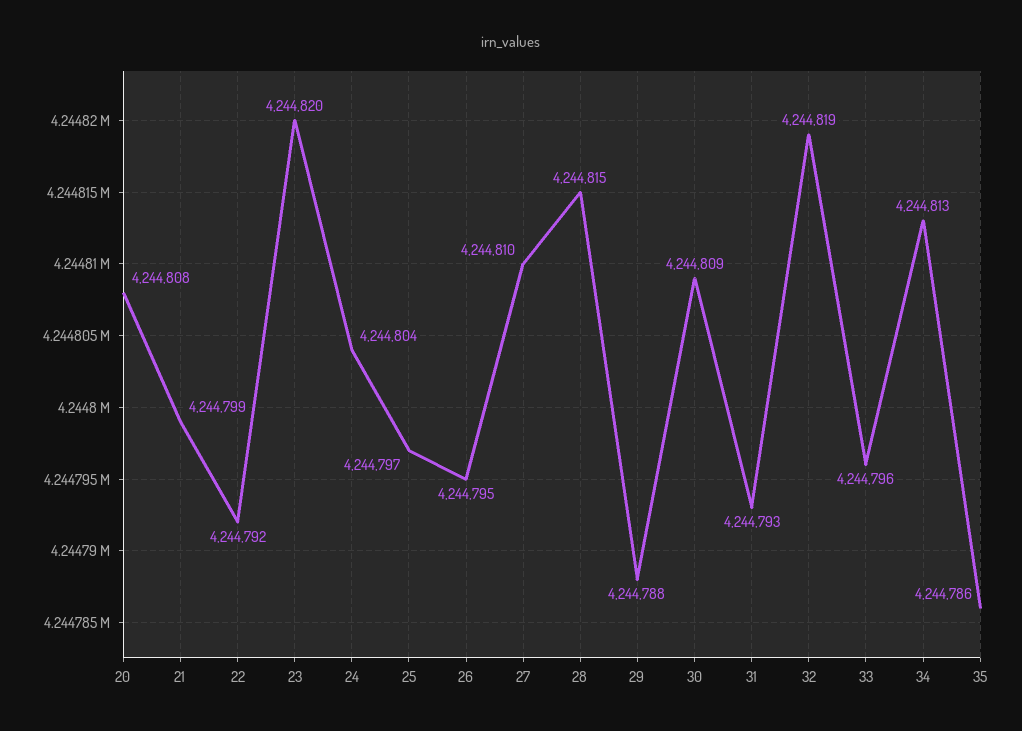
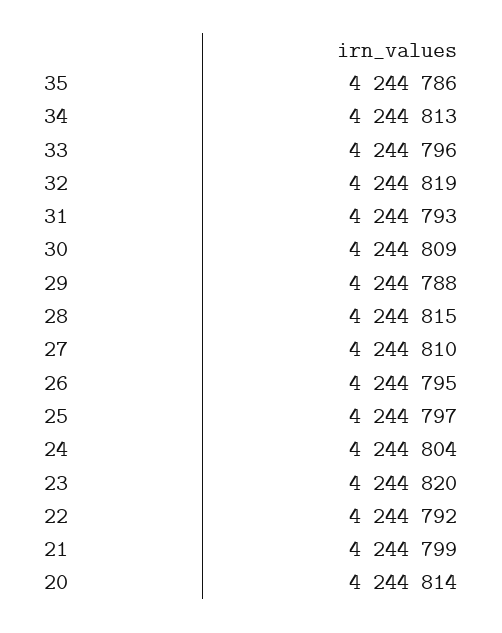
20: 4244808 -> 4244814

